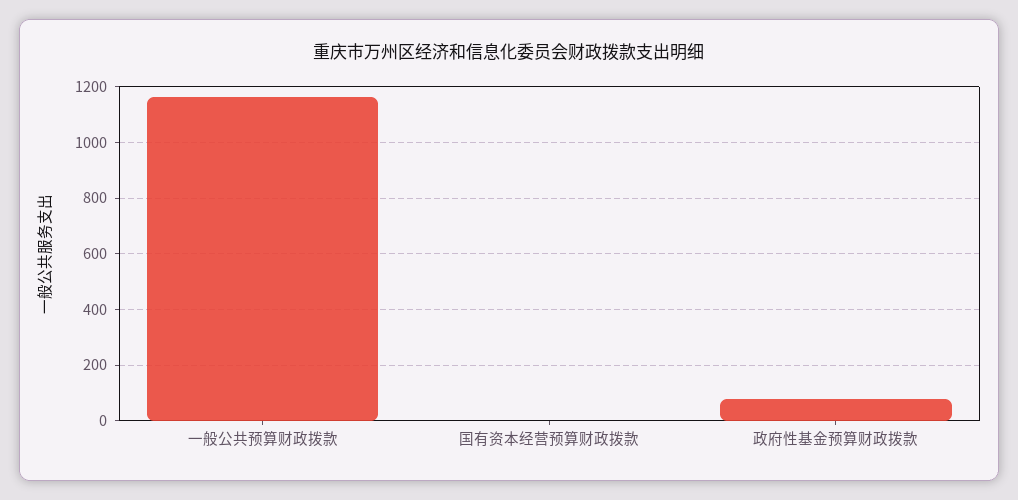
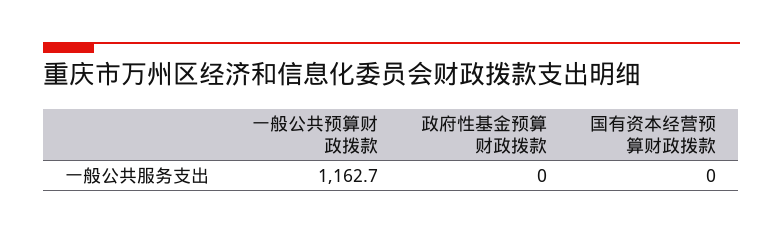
政府性基金预算财政拨款: 75 -> 0

